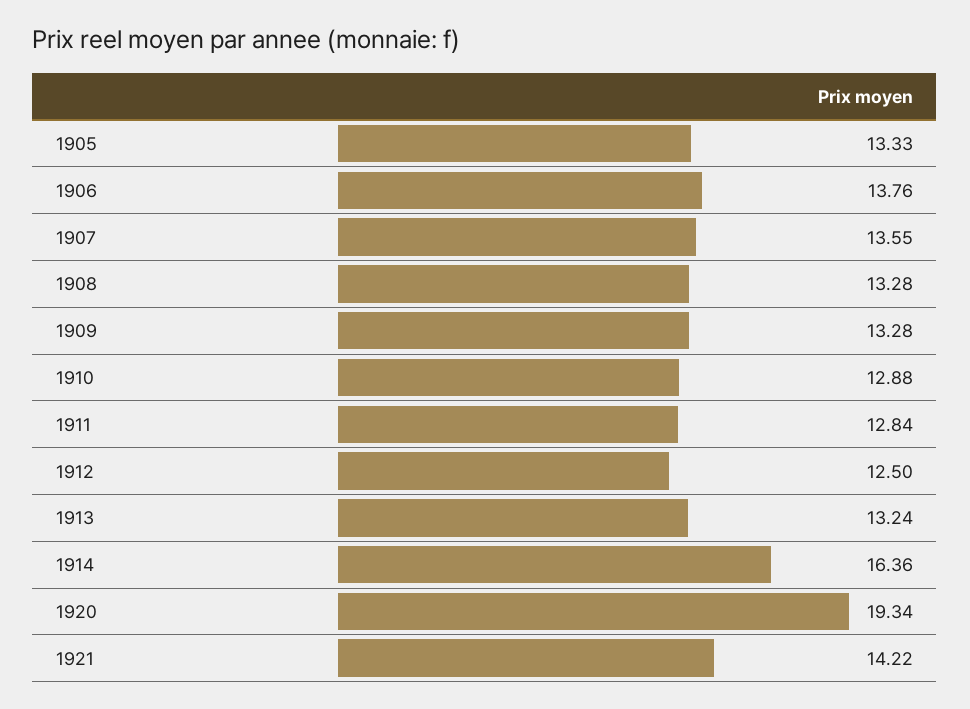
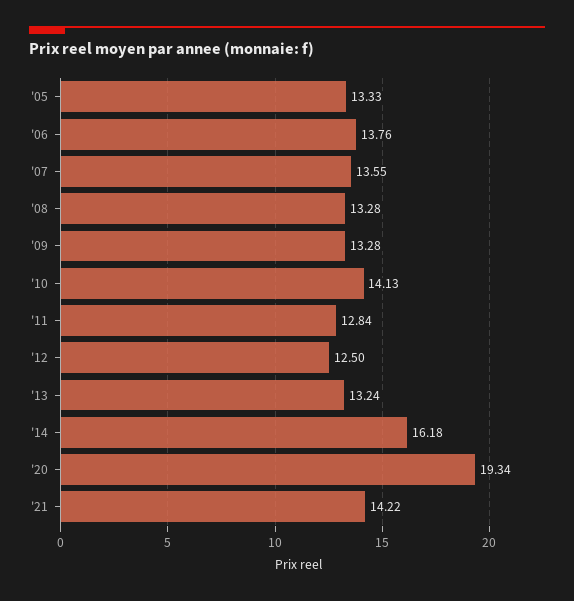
1910: 12.88 -> 14.13
1914: 16.36 -> 16.18

